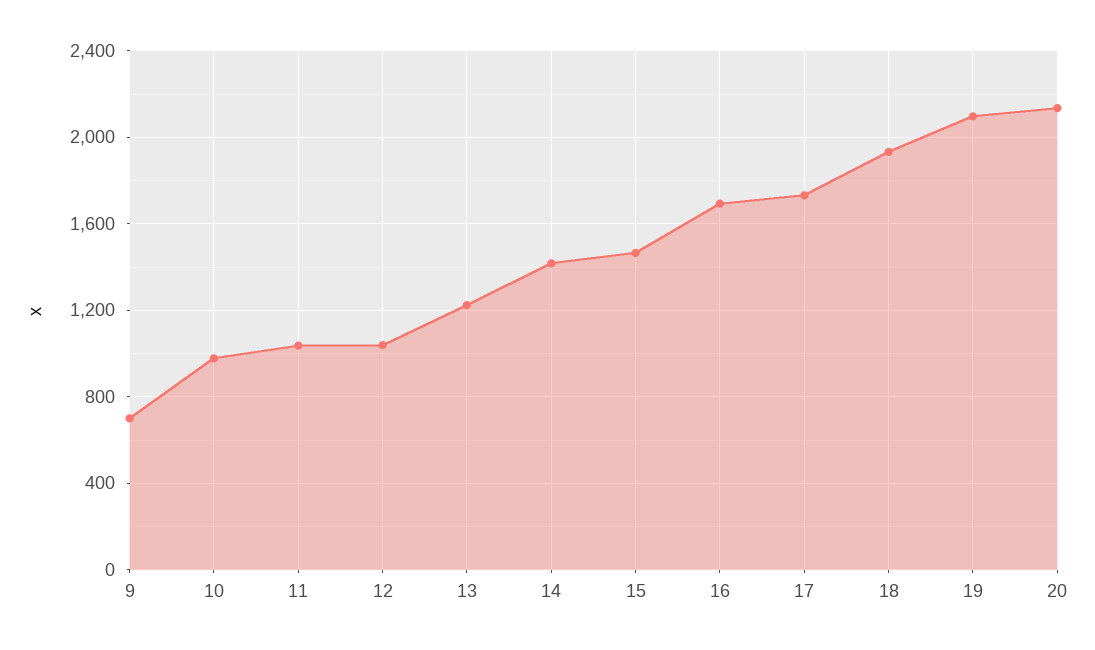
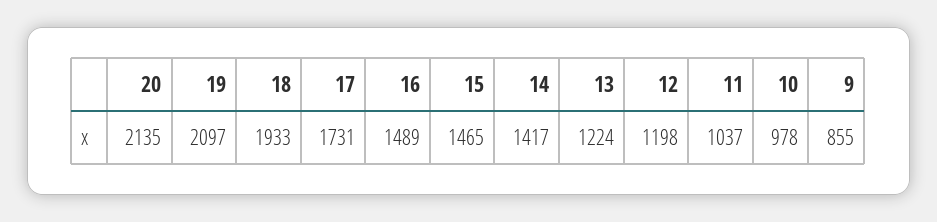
9: 700 -> 855
12: 1050 -> 1198
16: 1700 -> 1489

